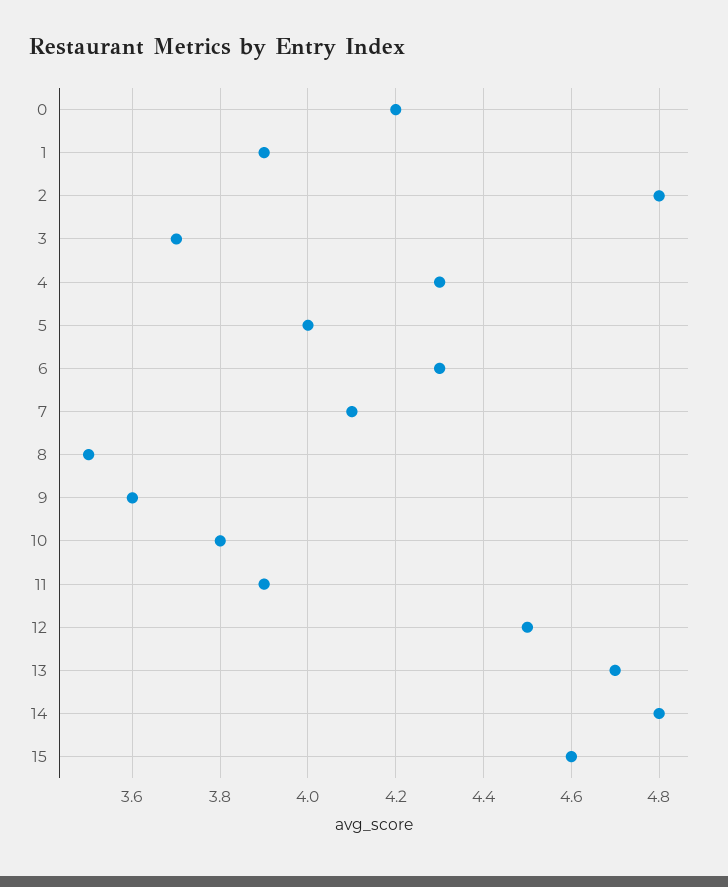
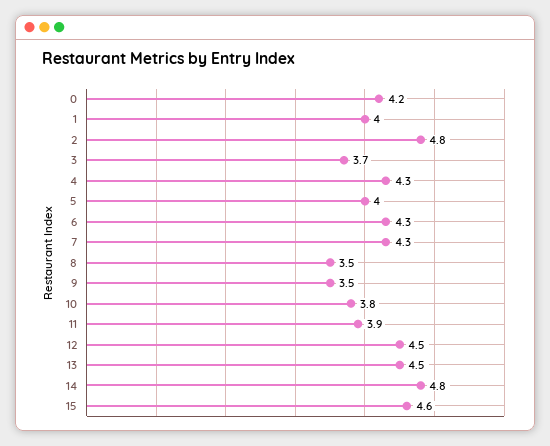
1: 3.9 -> 4
7: 4.1 -> 4.3
9: 3.6 -> 3.5
13: 4.7 -> 4.5

